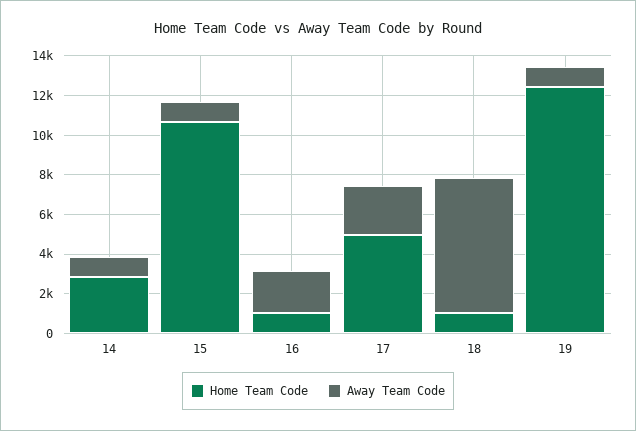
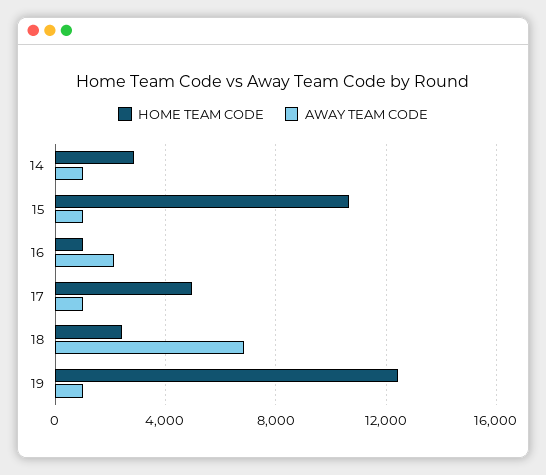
Away Team Code, 17: 2500 -> 1000
Home Team Code, 18: 1000 -> 2500

